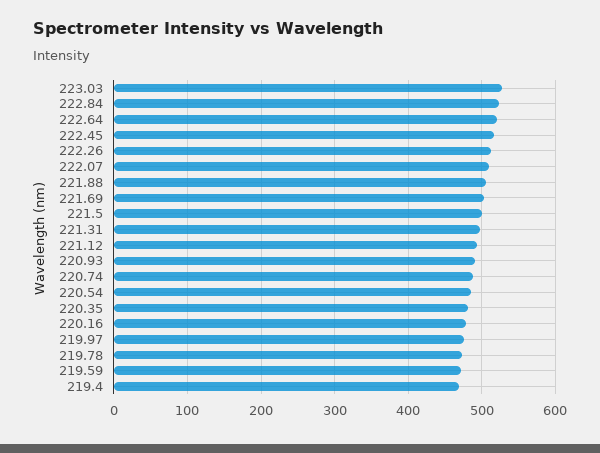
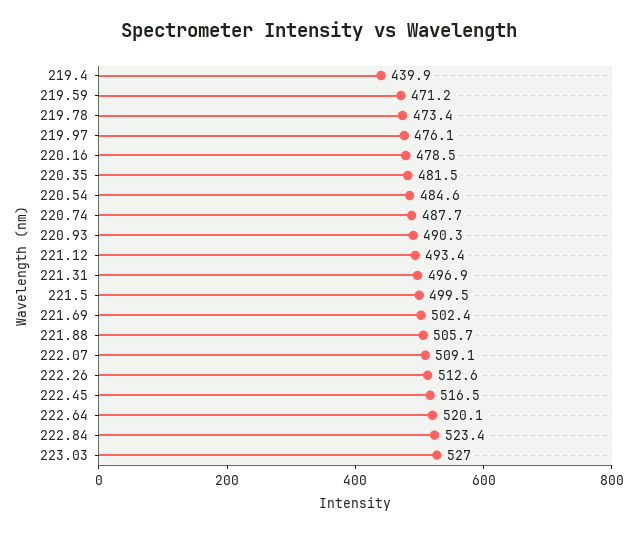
219.4: 470 -> 439.9

